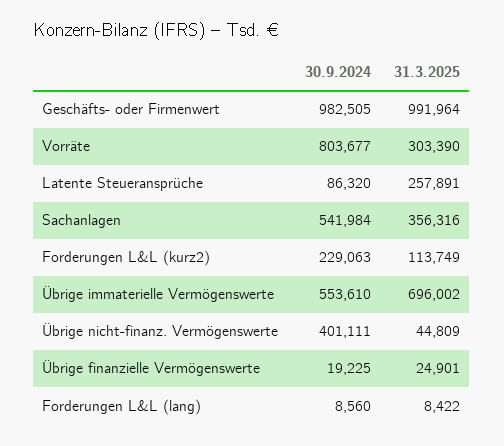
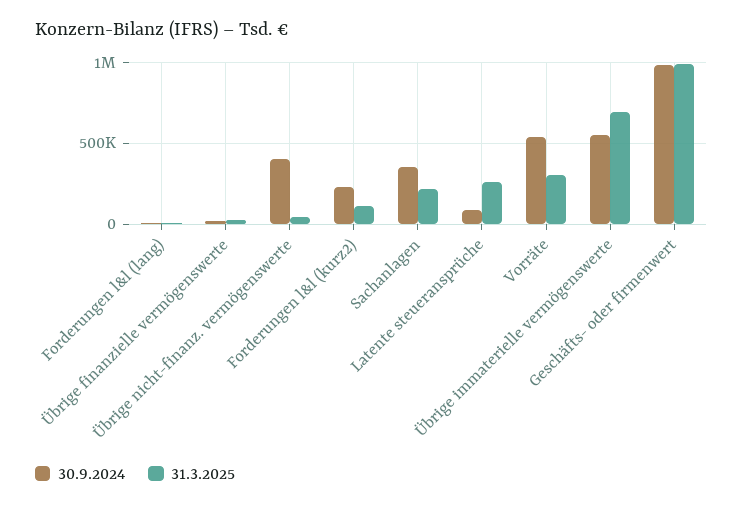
30.9.2024, Vorräte: 803677 -> 550000
30.9.2024, Sachanlagen: 541984 -> 350000
31.3.2025, Sachanlagen: 356316 -> 200000

